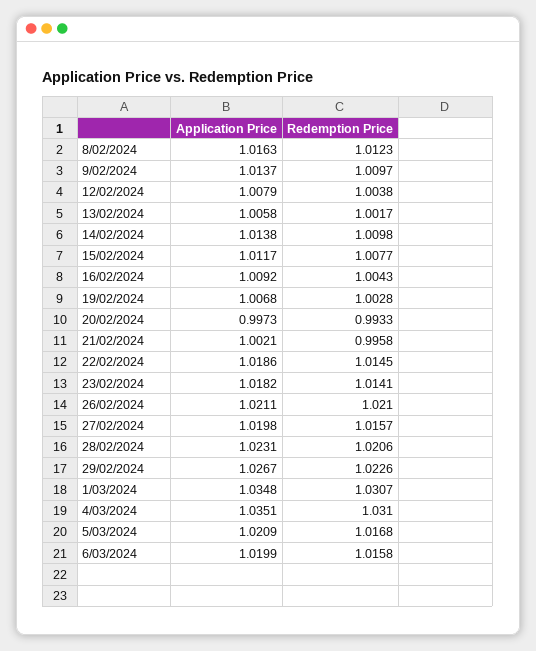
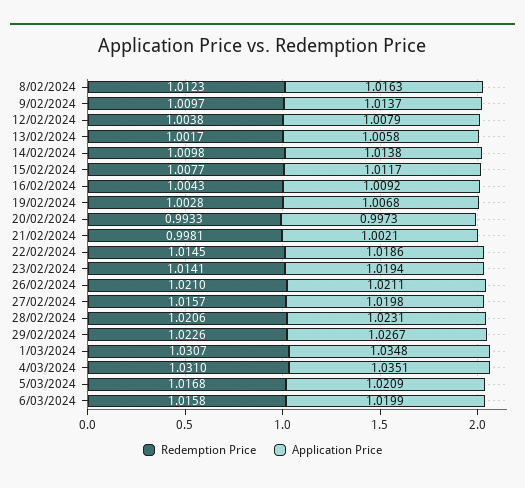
Redemption Price, 21/02/2024: 0.9958 -> 0.9981
Application Price, 23/02/2024: 1.0182 -> 1.0194

